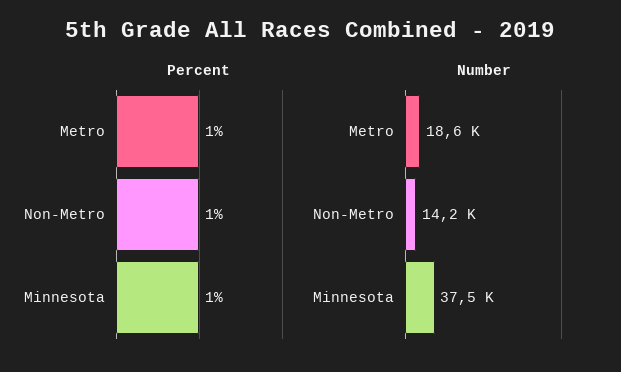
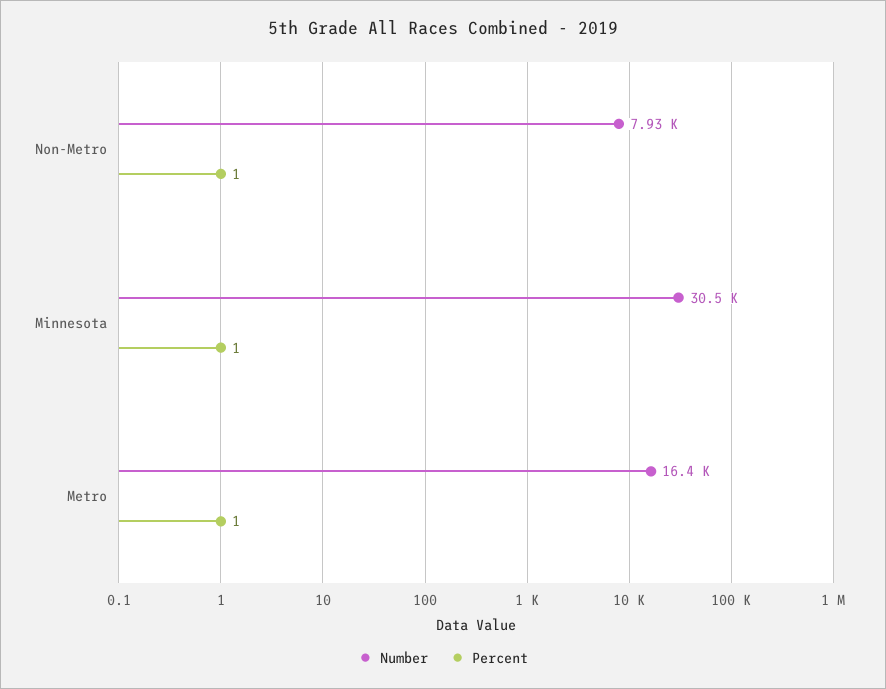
Number, Metro: 18600 -> 16400
Number, Non-Metro: 14200 -> 7930
Number, Minnesota: 37500 -> 30500

